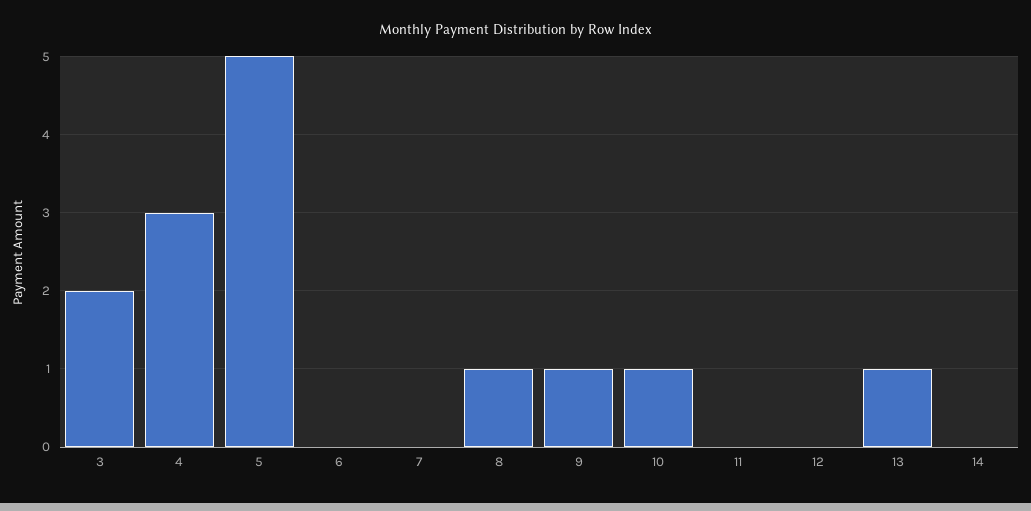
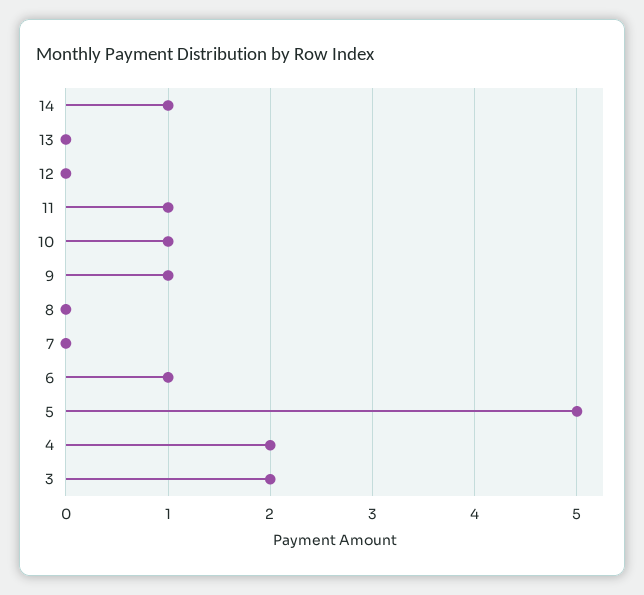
4: 3 -> 2
6: 0 -> 1
8: 1 -> 0
11: 0 -> 1
13: 1 -> 0
14: 0 -> 1

